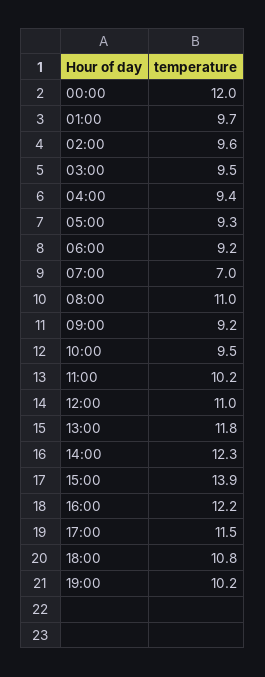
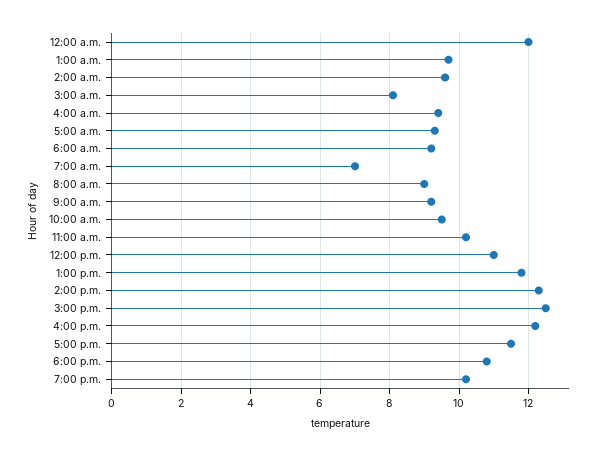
03:00: 9.5 -> 8
08:00: 11 -> 9
15:00: 13.9 -> 12.5

